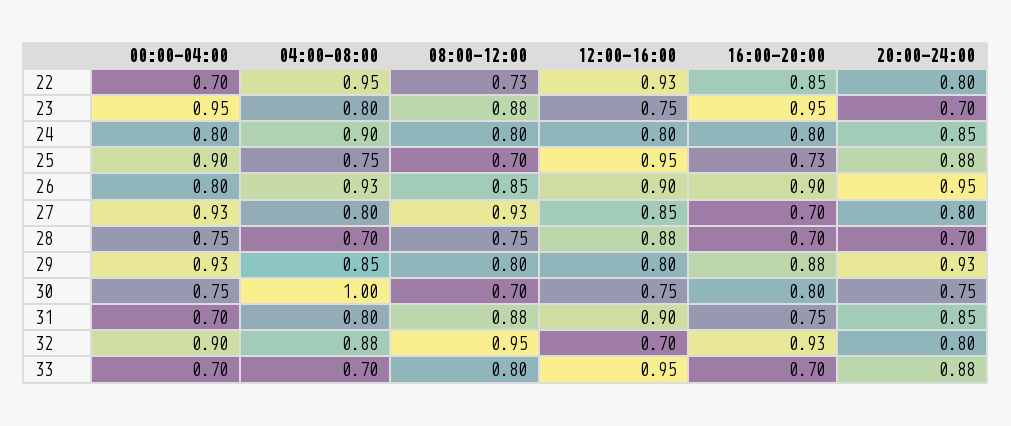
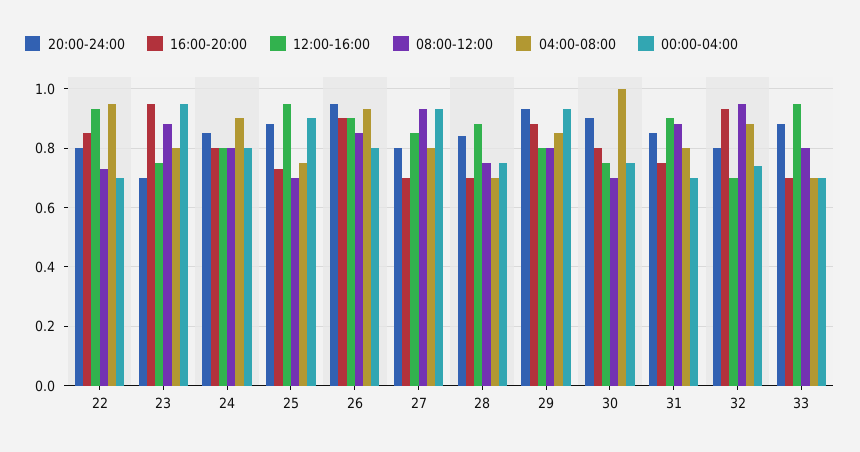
20:00-24:00, 28: 0.7 -> 0.85
20:00-24:00, 30: 0.75 -> 0.9
00:00-04:00, 32: 0.9 -> 0.75

